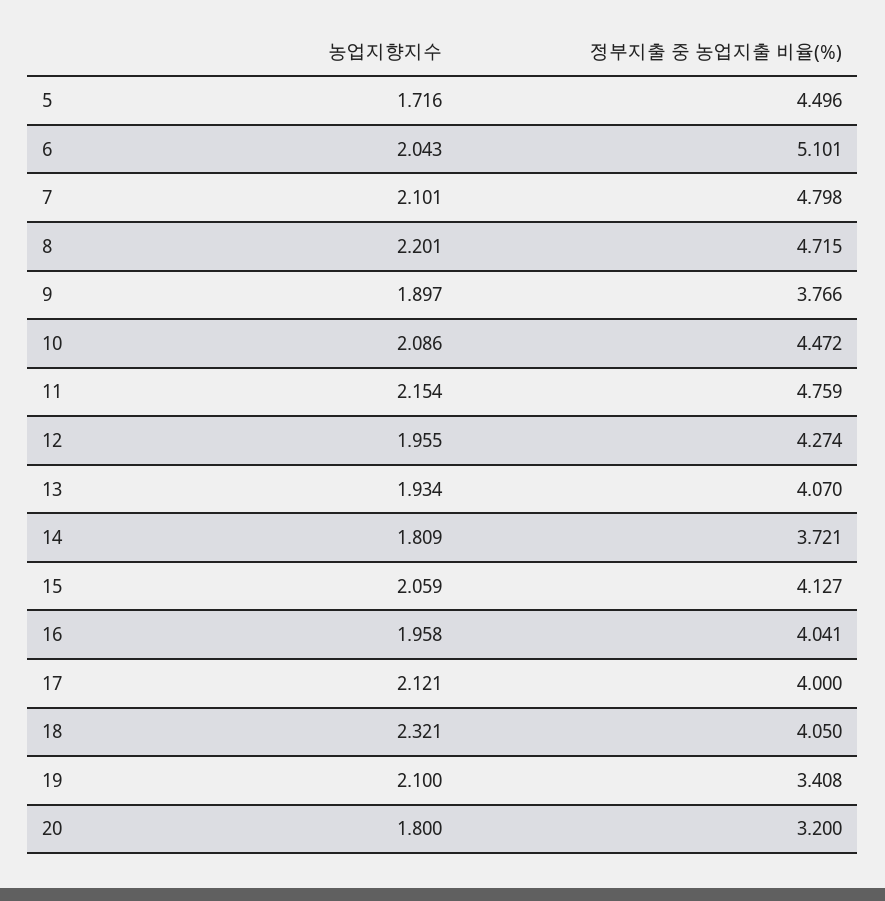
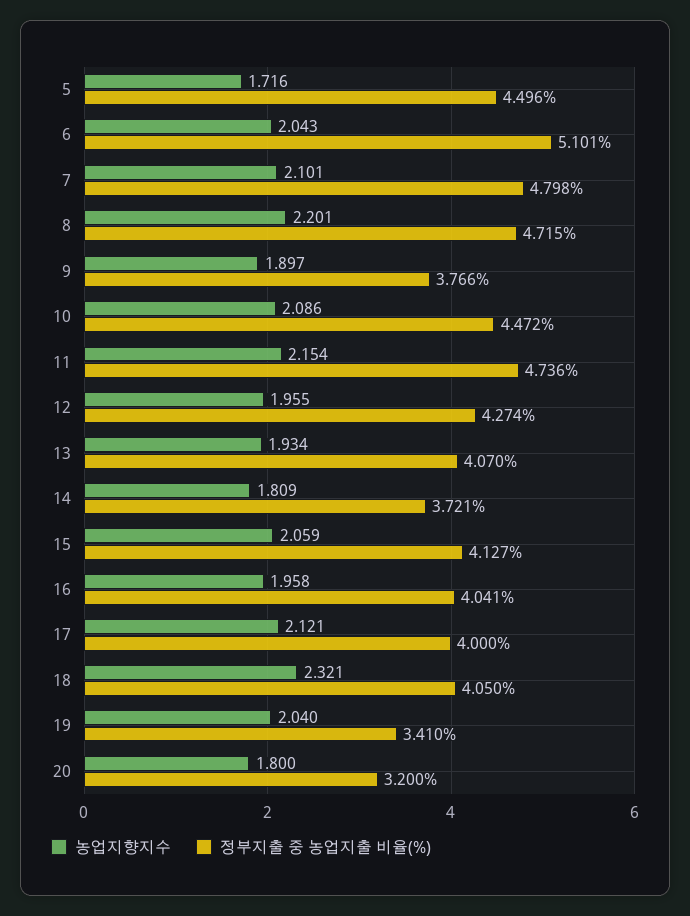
정부지출 중 농업지출 비율(%), 11: 4.759 -> 4.736
농업지향지수, 19: 2.1 -> 2.04
정부지출 중 농업지출 비율(%), 19: 3.408 -> 3.41

